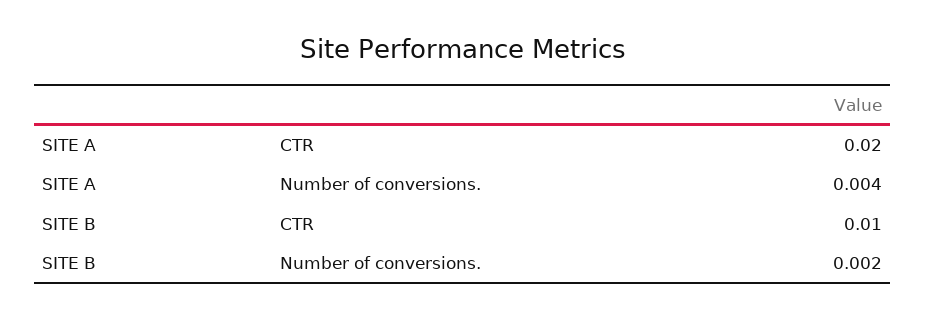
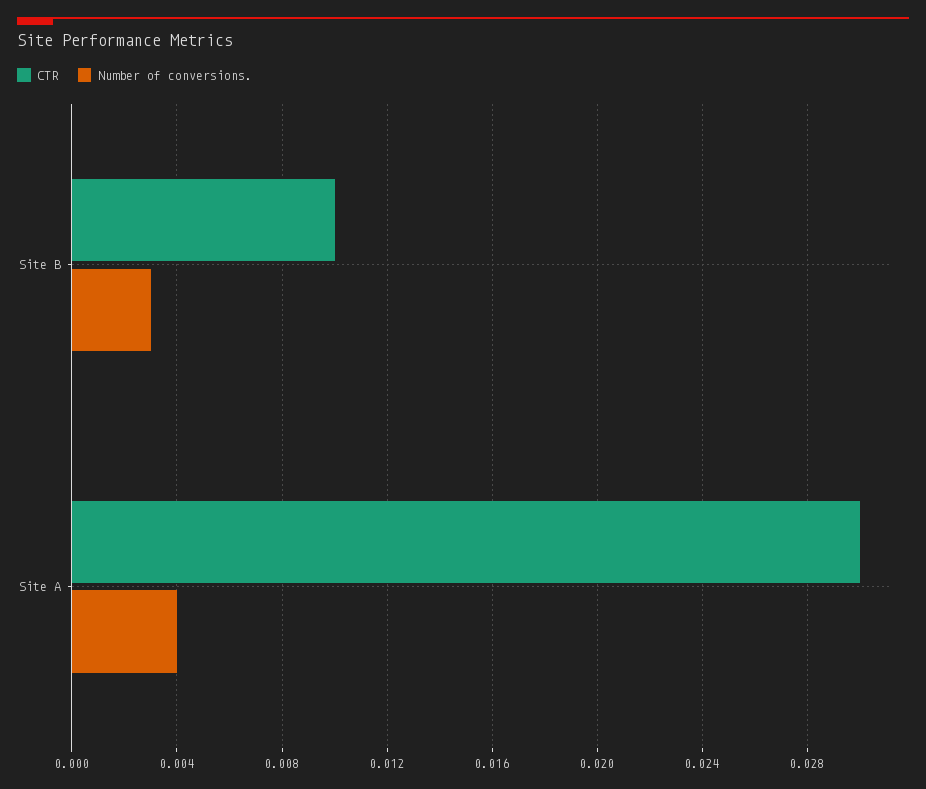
CTR, SITE A: 0.02 -> 0.03
Number of conversions., SITE B: 0.002 -> 0.003

